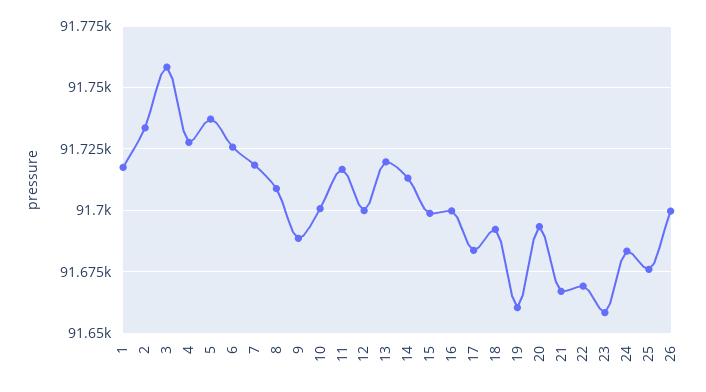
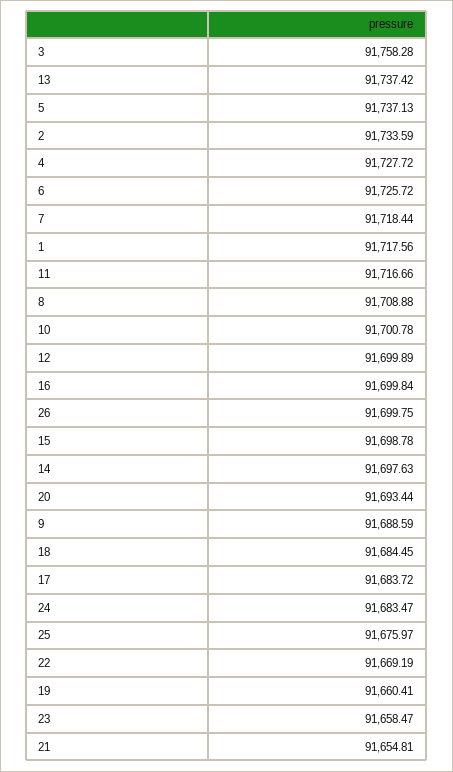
13: 91720 -> 91737.42
14: 91712.5 -> 91697.63
18: 91692.5 -> 91684.45
21: 91667.5 -> 91654.81

